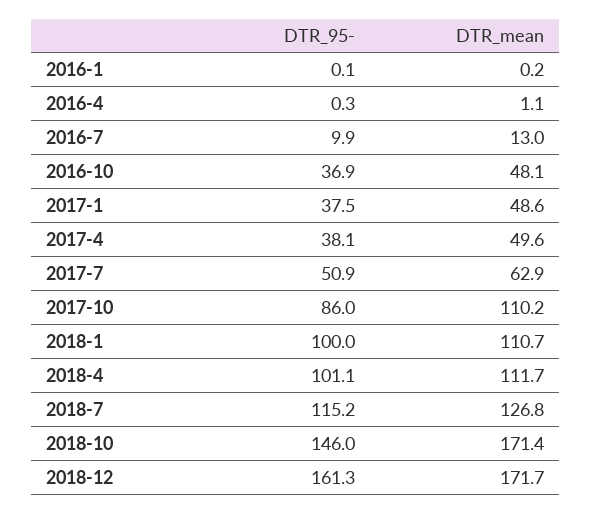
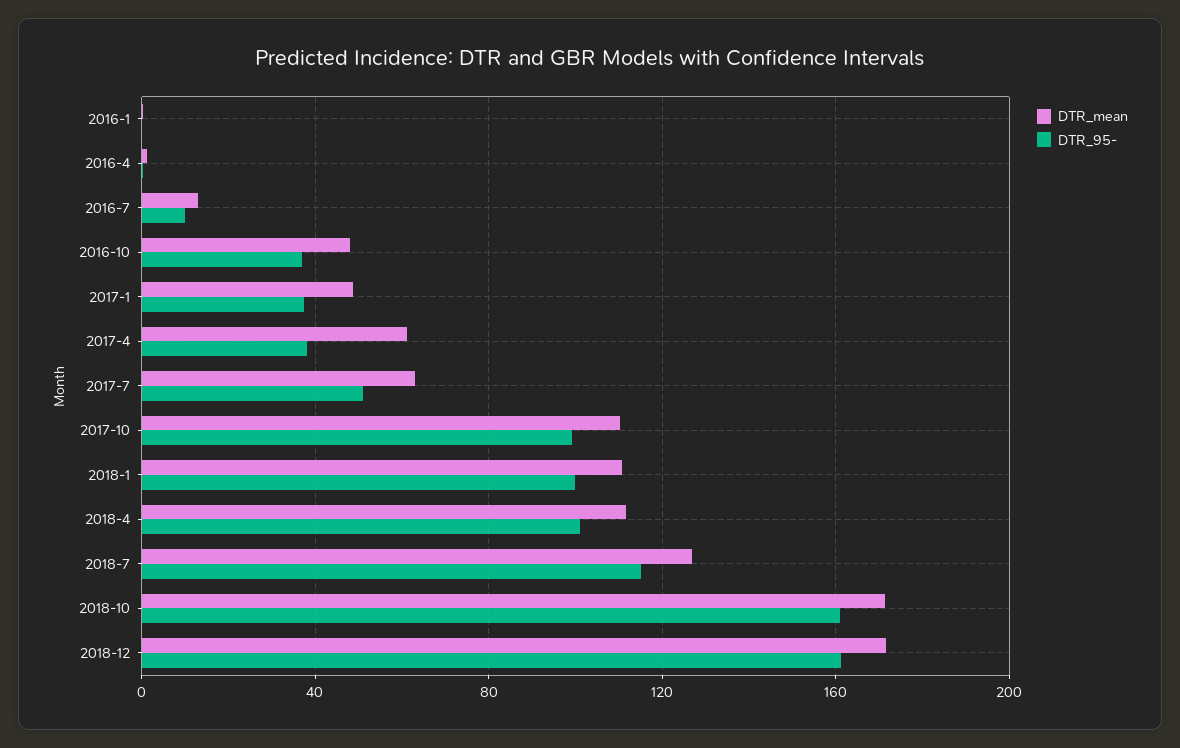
DTR_mean, 2017-4: 49.6 -> 60
DTR_95-, 2017-10: 86 -> 100
DTR_95-, 2018-10: 146 -> 160

